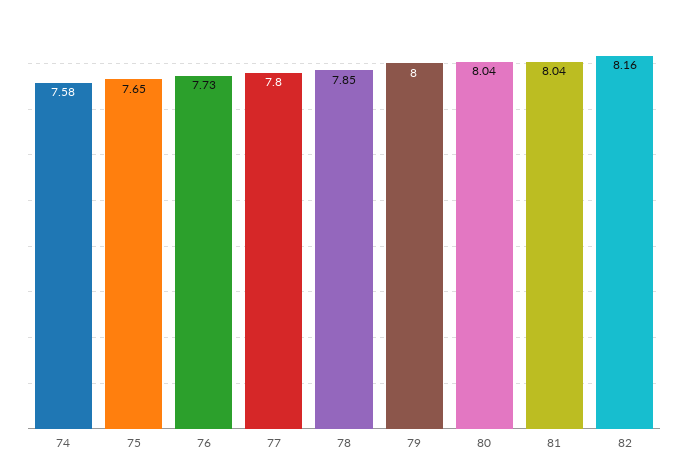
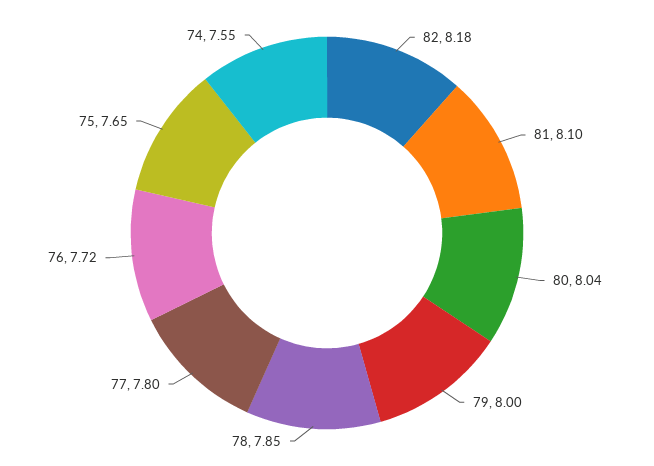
74: 7.58 -> 7.55
76: 7.73 -> 7.72
81: 8.04 -> 8.1
82: 8.16 -> 8.18

